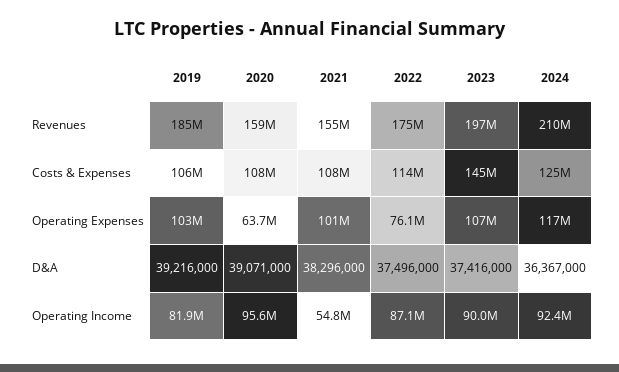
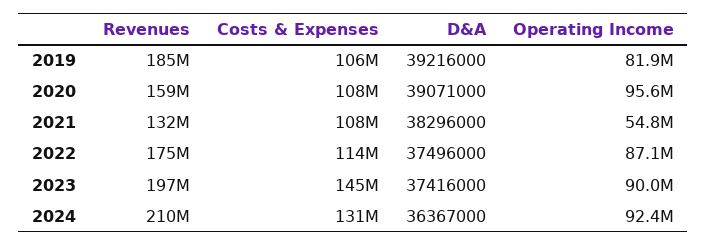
2021, Revenues: 155000000 -> 132000000
2024, Costs & Expenses: 125000000 -> 131000000
2019, Operating Expenses: 103000000 -> none
2020, Operating Expenses: 63700000 -> none
2021, Operating Expenses: 101000000 -> none
2022, Operating Expenses: 76100000 -> none
2023, Operating Expenses: 107000000 -> none
2024, Operating Expenses: 117000000 -> none

